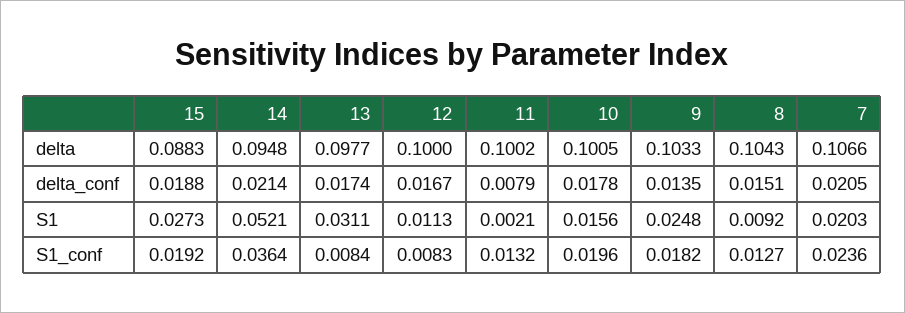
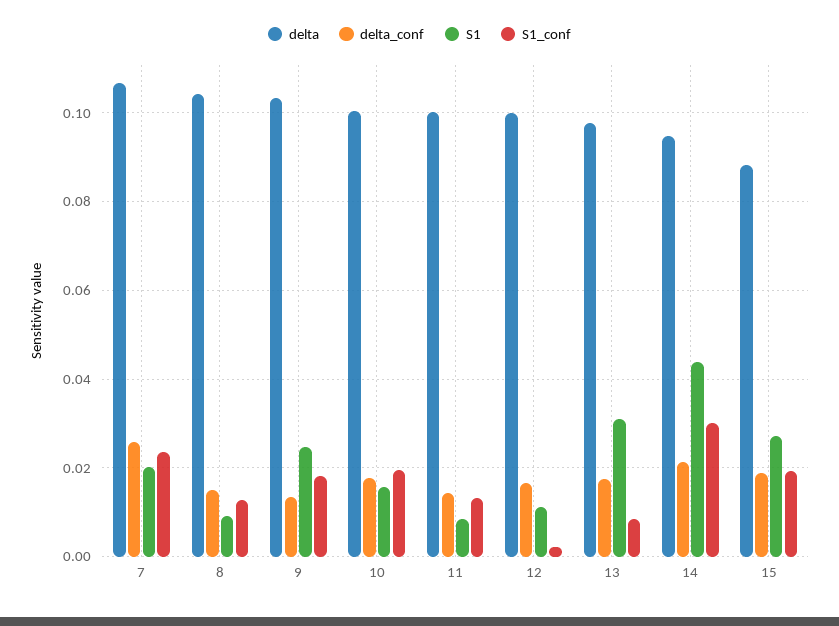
delta_conf, 11: 0.0079 -> 0.014
delta_conf, 7: 0.0205 -> 0.026
S1, 14: 0.0521 -> 0.044
S1, 11: 0.0021 -> 0.008
S1_conf, 14: 0.0364 -> 0.03
S1_conf, 12: 0.0083 -> 0.002

